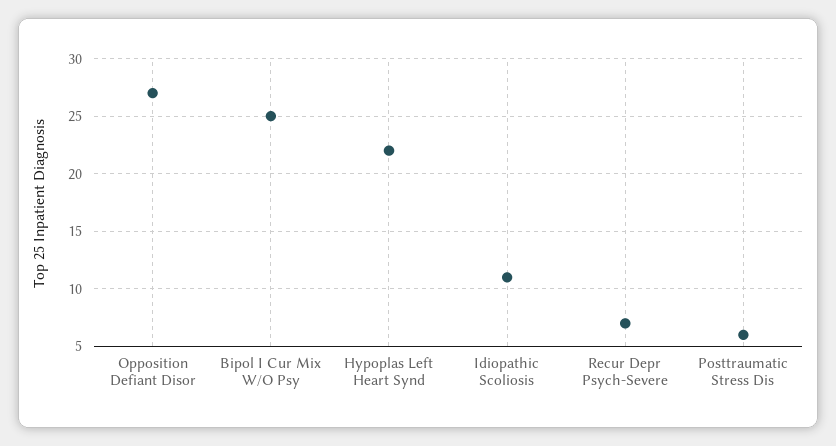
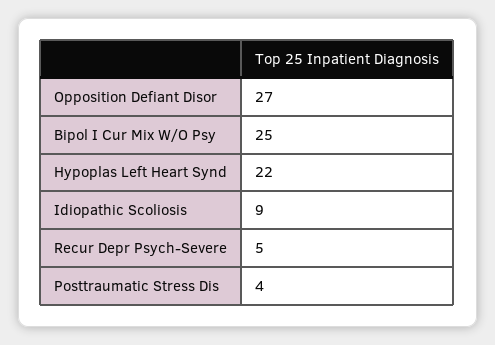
Idiopathic Scoliosis: 11 -> 9
Recur Depr Psych-Severe: 7 -> 5
Posttraumatic Stress Dis: 6 -> 4

